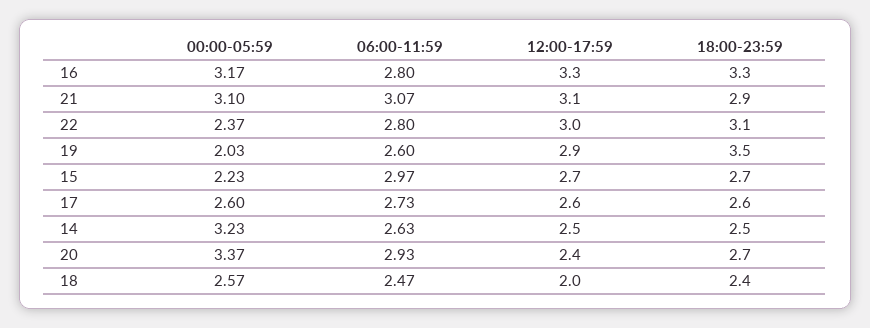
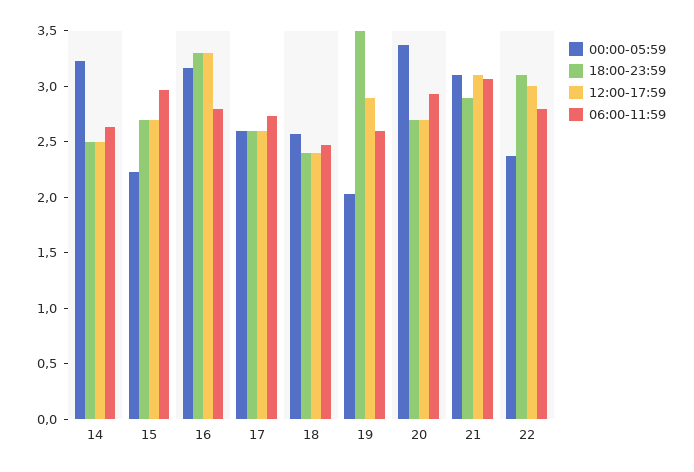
12:00-17:59, 20: 2.4 -> 2.7
12:00-17:59, 18: 2 -> 2.4

